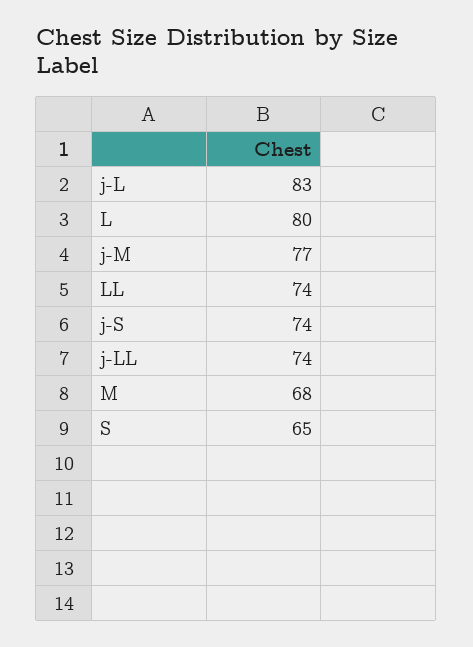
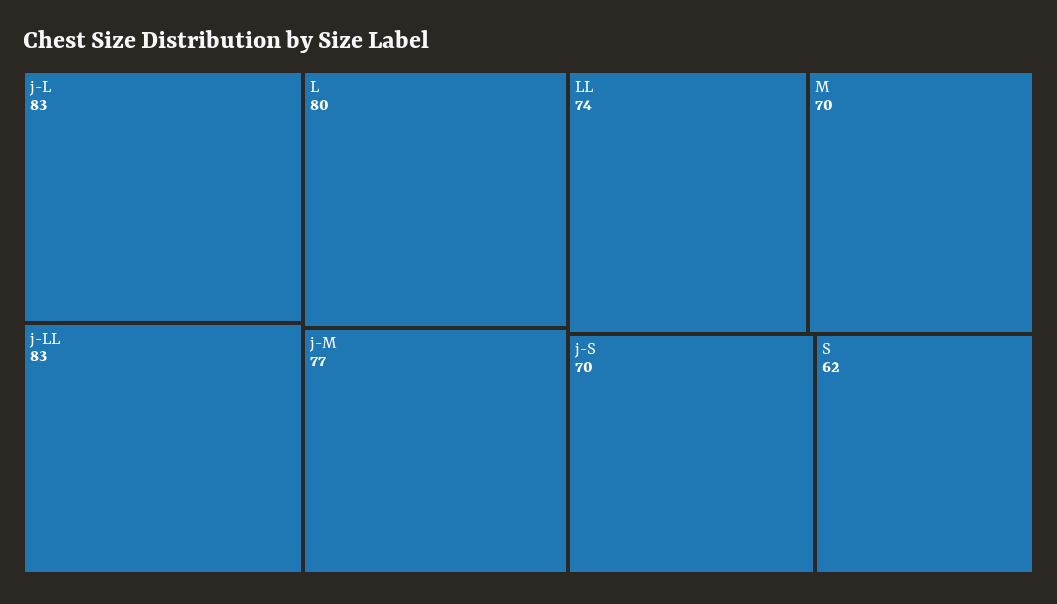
j-S: 74 -> 70
j-LL: 74 -> 83
M: 68 -> 70
S: 65 -> 62

